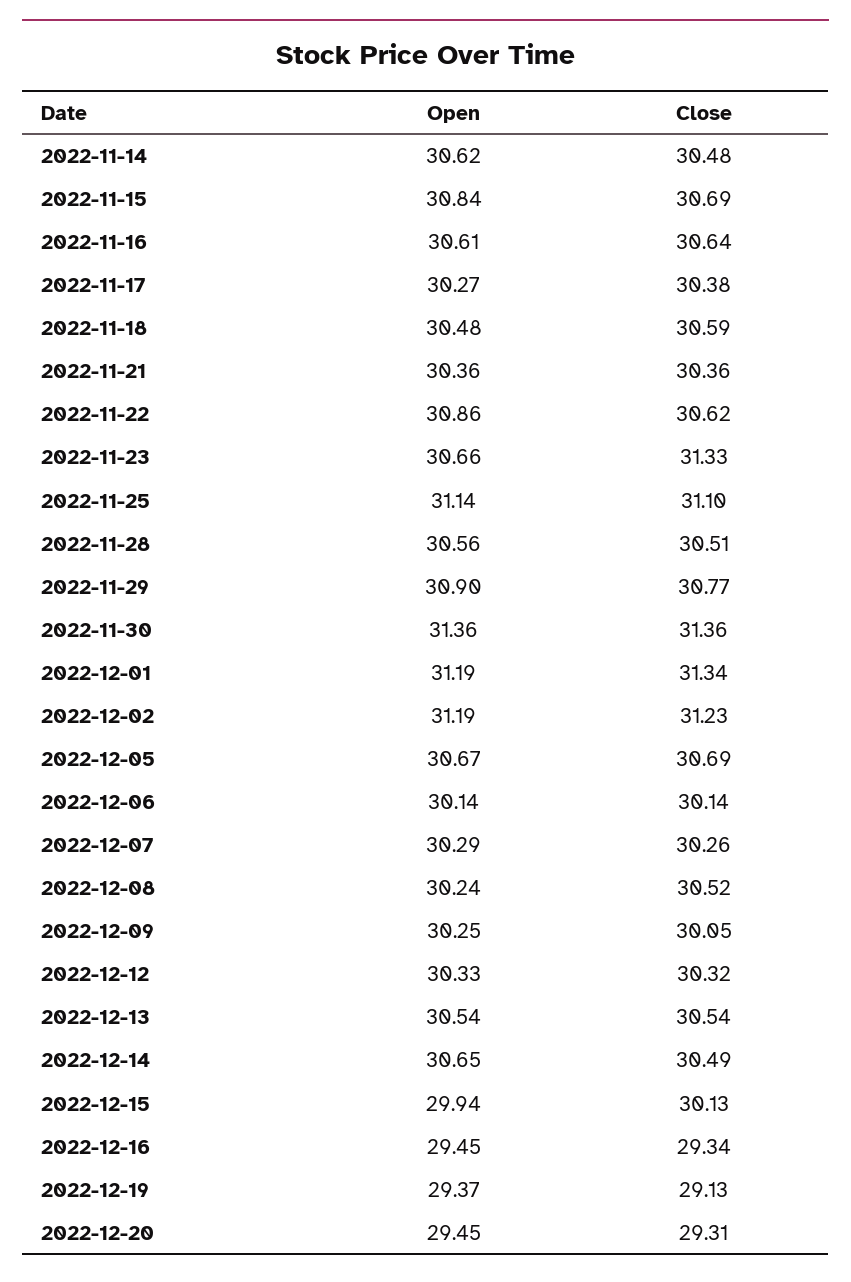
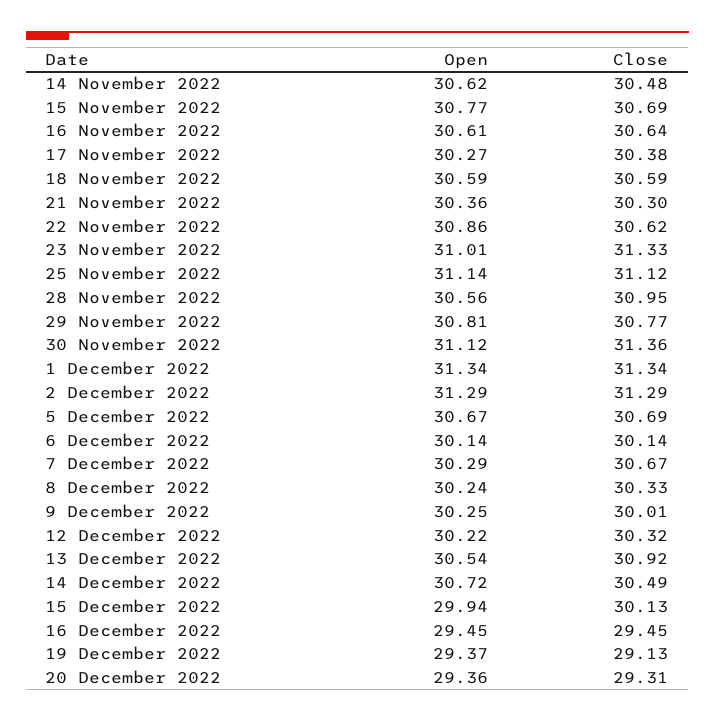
Open, 2022-11-15: 30.84 -> 30.77
Open, 2022-11-18: 30.48 -> 30.59
Close, 2022-11-21: 30.36 -> 30.3
Open, 2022-11-23: 30.66 -> 31.01
Close, 2022-11-25: 31.1 -> 31.12
Close, 2022-11-28: 30.51 -> 30.95
Open, 2022-11-29: 30.9 -> 30.81
Open, 2022-11-30: 31.36 -> 31.12
Open, 2022-12-01: 31.19 -> 31.34
Open, 2022-12-02: 31.19 -> 31.29
Close, 2022-12-02: 31.23 -> 31.29
Close, 2022-12-07: 30.26 -> 30.67
Close, 2022-12-08: 30.52 -> 30.33
Close, 2022-12-09: 30.05 -> 30.01
Open, 2022-12-12: 30.33 -> 30.22
Close, 2022-12-13: 30.54 -> 30.92
Open, 2022-12-14: 30.65 -> 30.72
Close, 2022-12-16: 29.34 -> 29.45
Open, 2022-12-20: 29.45 -> 29.36

